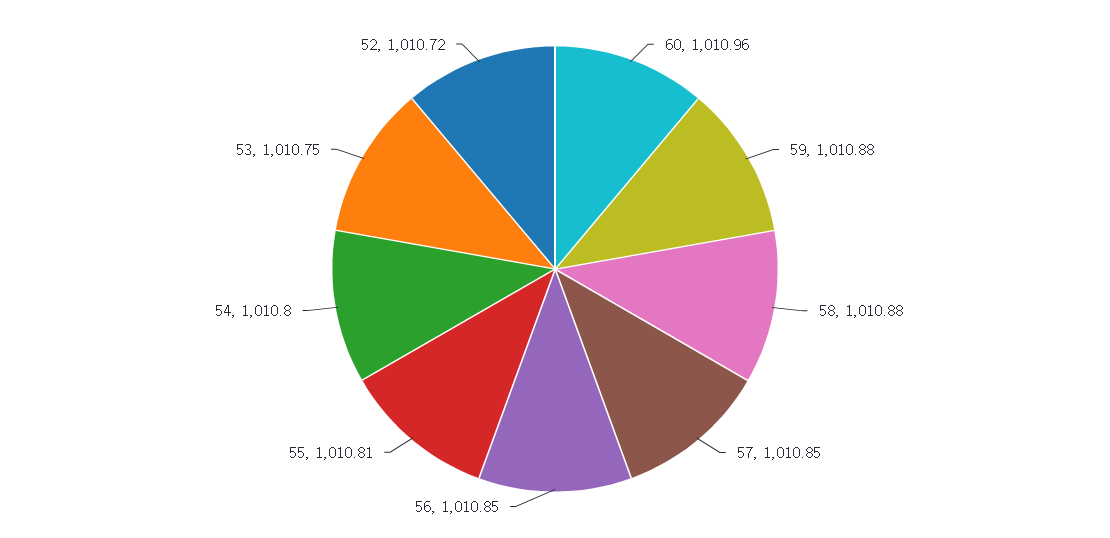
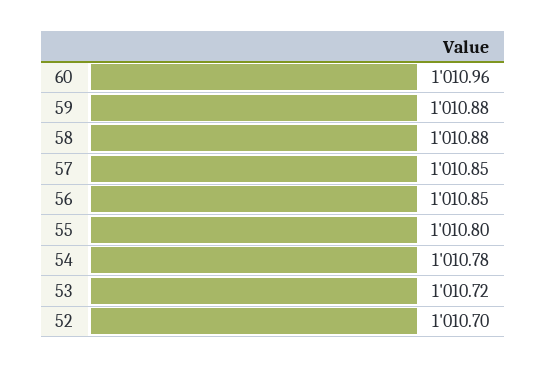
55: 1010.81 -> 1010.8
54: 1010.8 -> 1010.78
53: 1010.75 -> 1010.72
52: 1010.72 -> 1010.7

